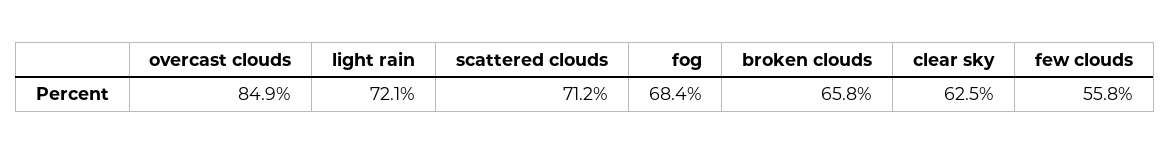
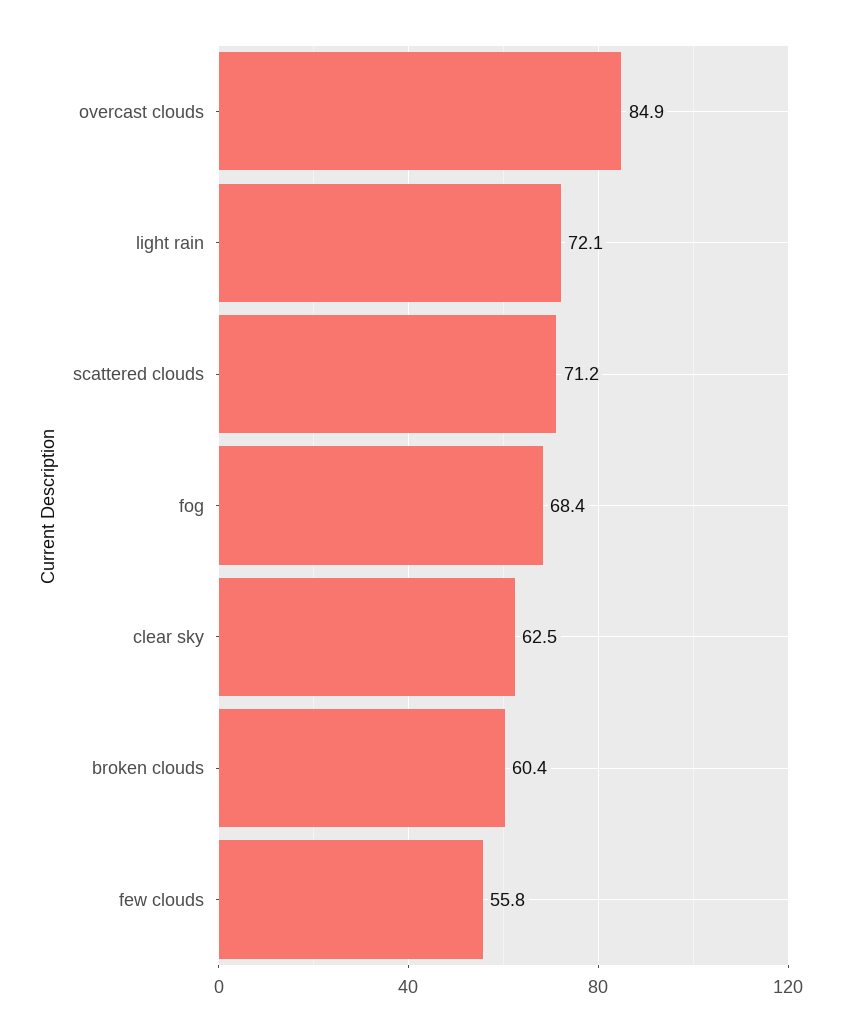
broken clouds: 65.8 -> 60.4

